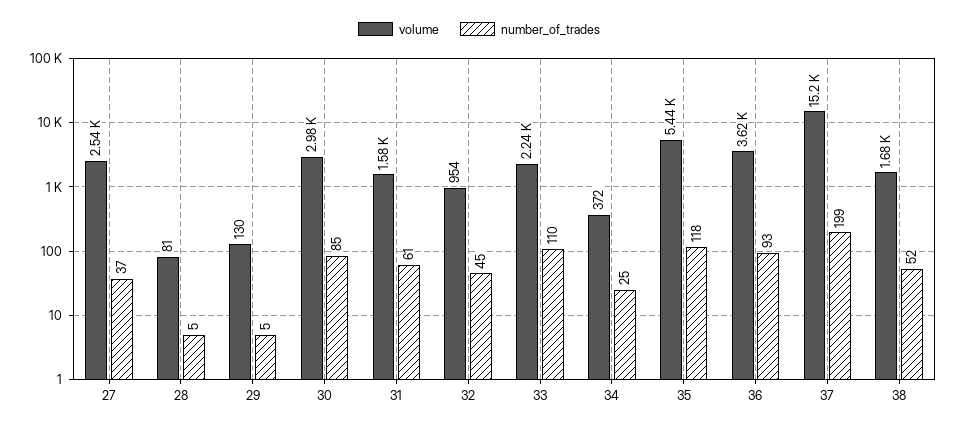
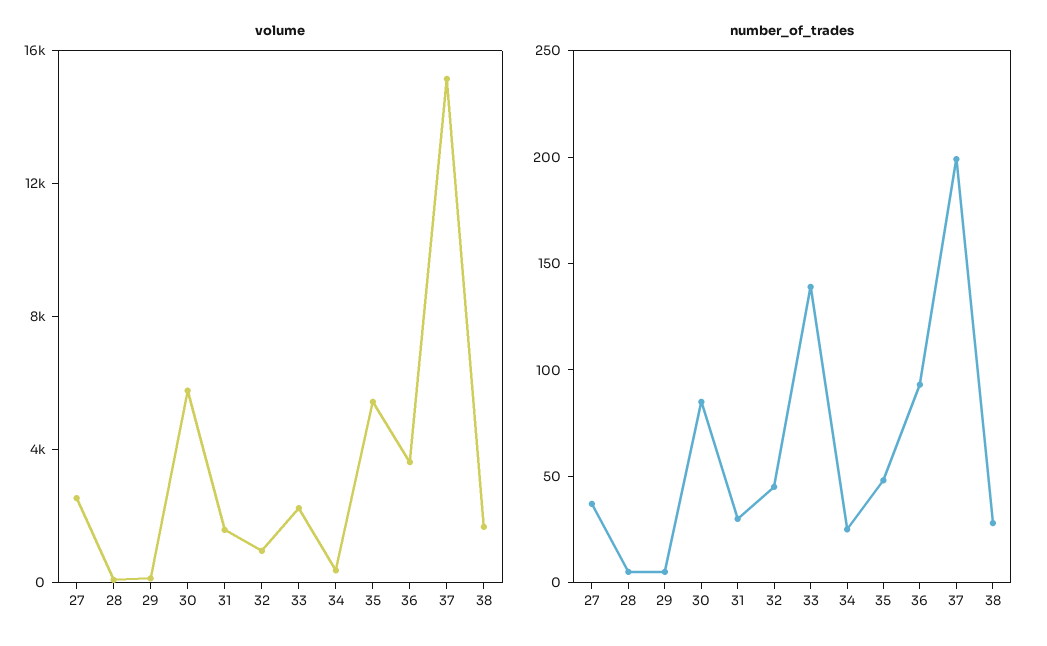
volume, 30: 2980 -> 6000
number_of_trades, 31: 61 -> 30
number_of_trades, 33: 110 -> 140
number_of_trades, 35: 118 -> 50
number_of_trades, 38: 52 -> 30

